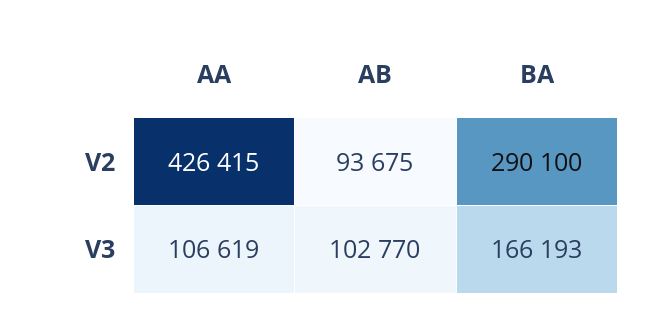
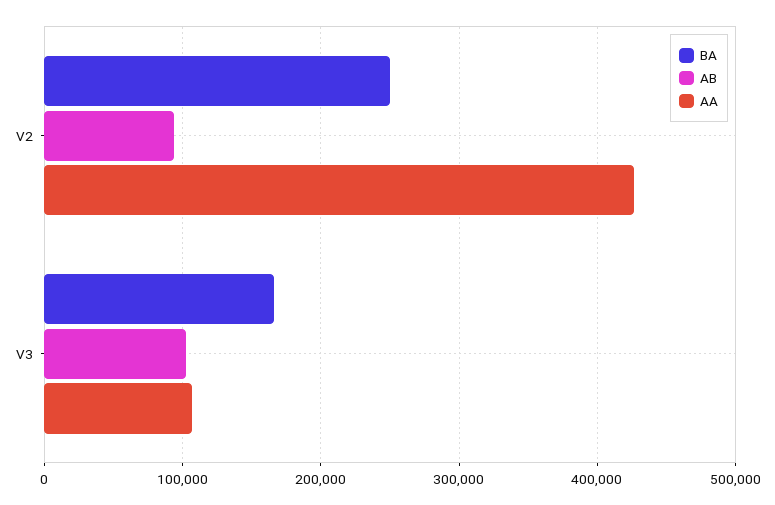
BA, V2: 290100 -> 250000

